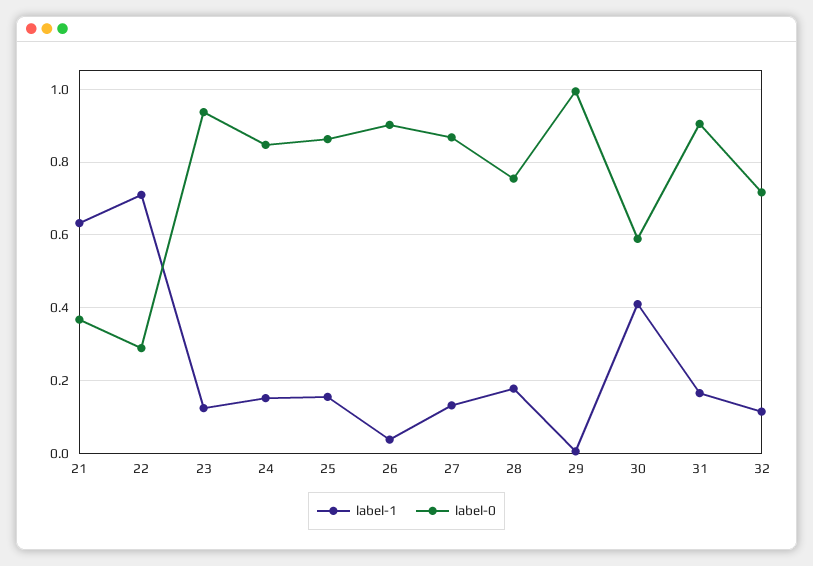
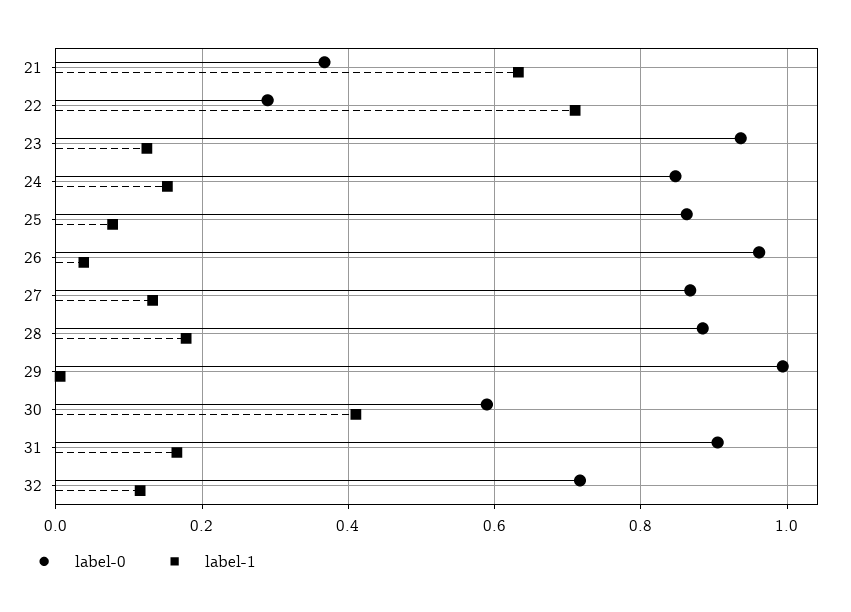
label-1, 25: 0.16 -> 0.08
label-0, 26: 0.9 -> 0.96
label-0, 28: 0.76 -> 0.88

